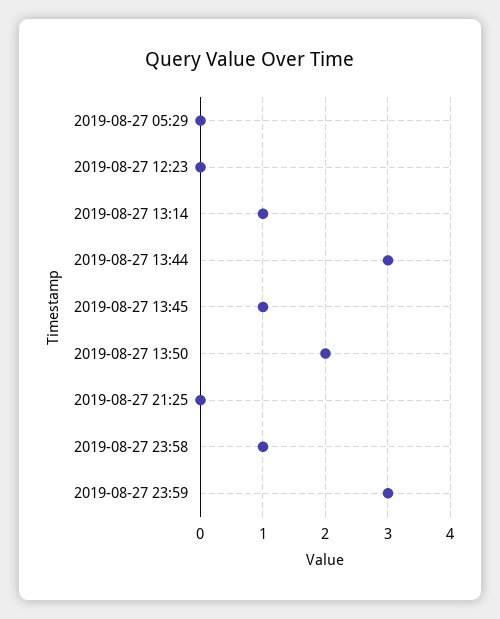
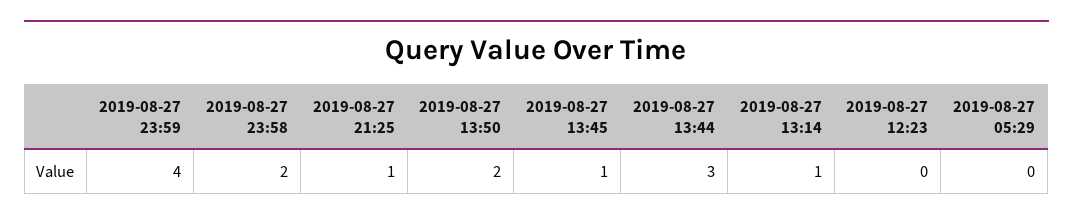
2019-08-27 21:25: 0 -> 1
2019-08-27 23:58: 1 -> 2
2019-08-27 23:59: 3 -> 4

